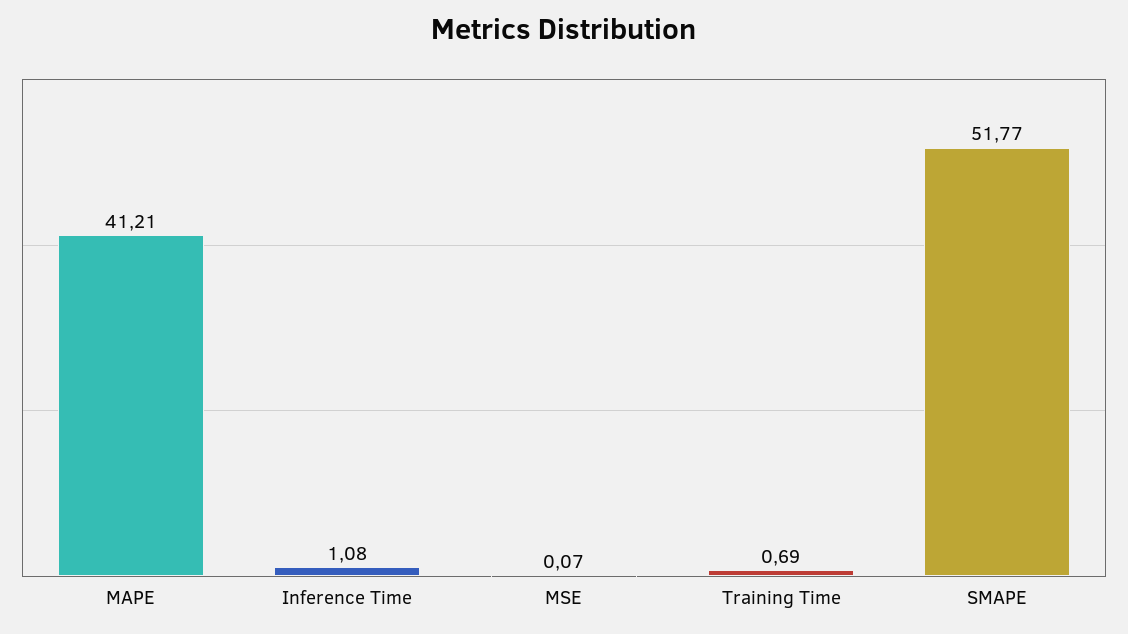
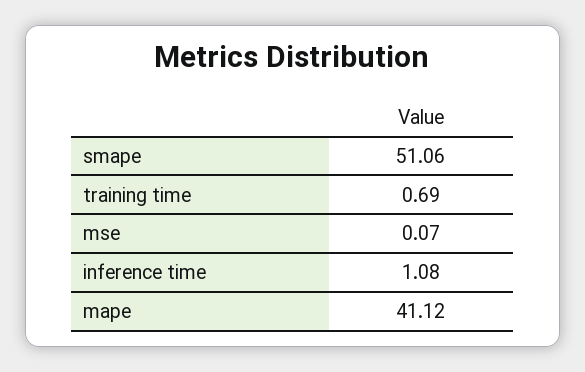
MAPE: 41.21 -> 41.12
SMAPE: 51.77 -> 51.06

